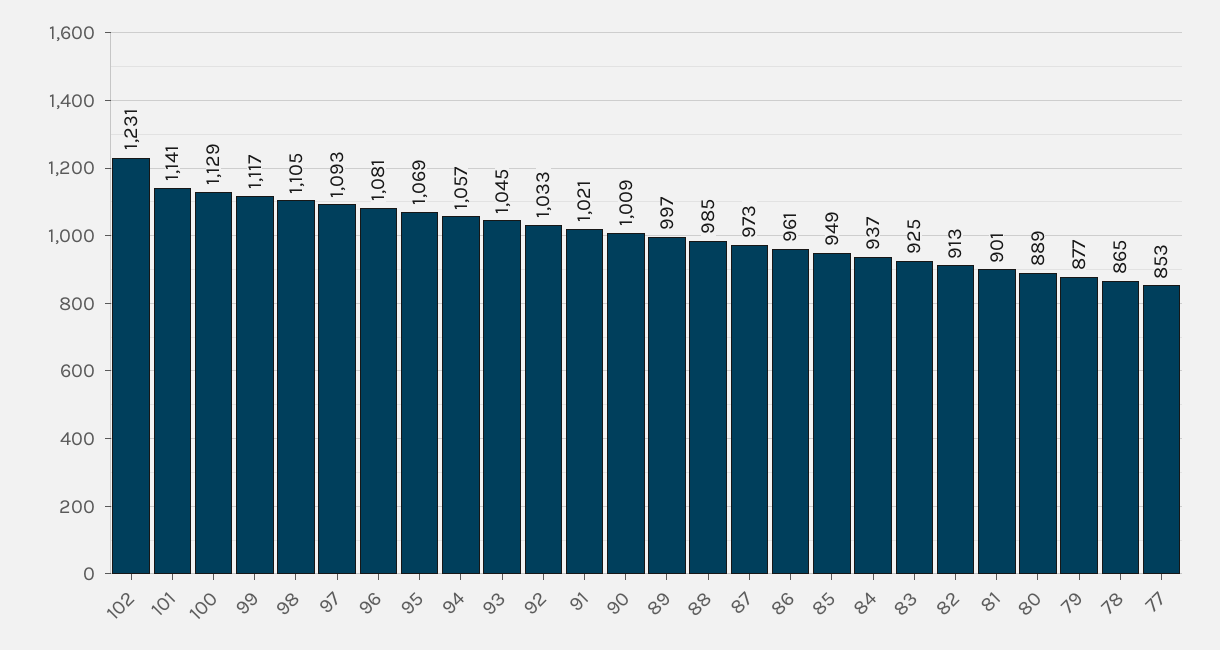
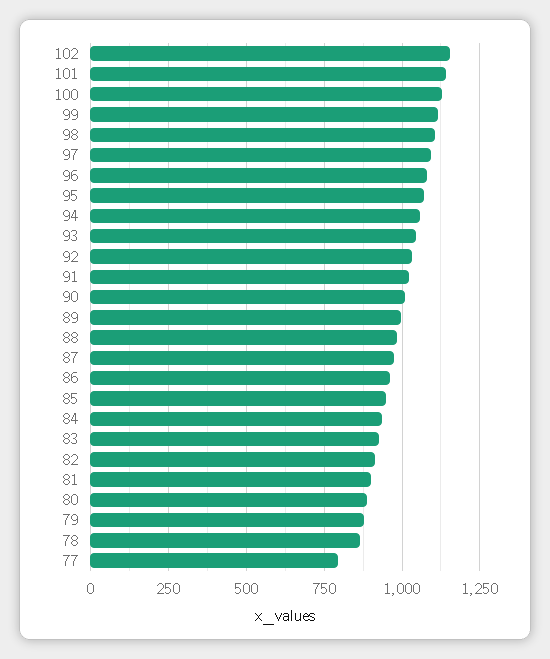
102: 1231 -> 1150
77: 853 -> 800

